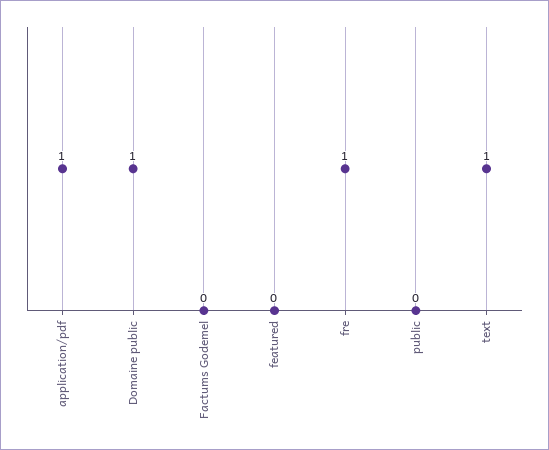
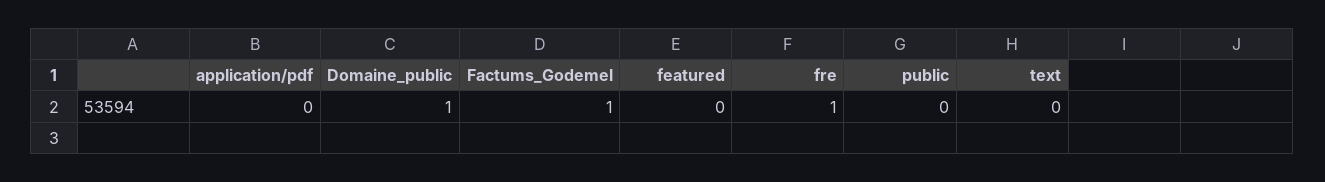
application/pdf: 1 -> 0
Factums Godemel: 0 -> 1
text: 1 -> 0

